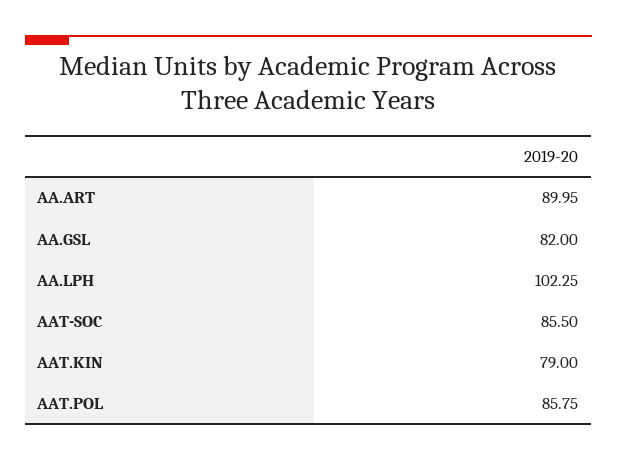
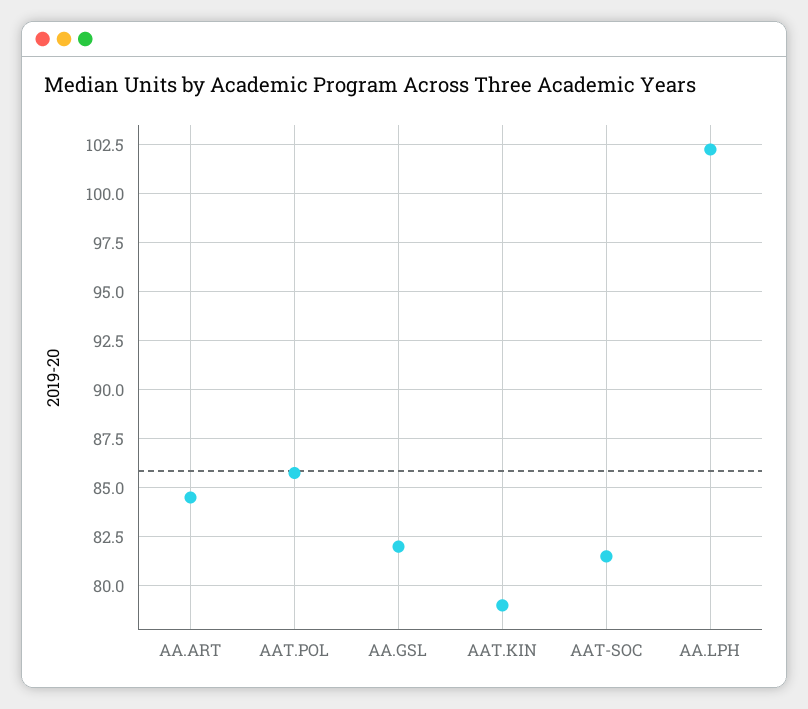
AA.ART: 89.95 -> 84.5
AAT-SOC: 85.5 -> 81.5

